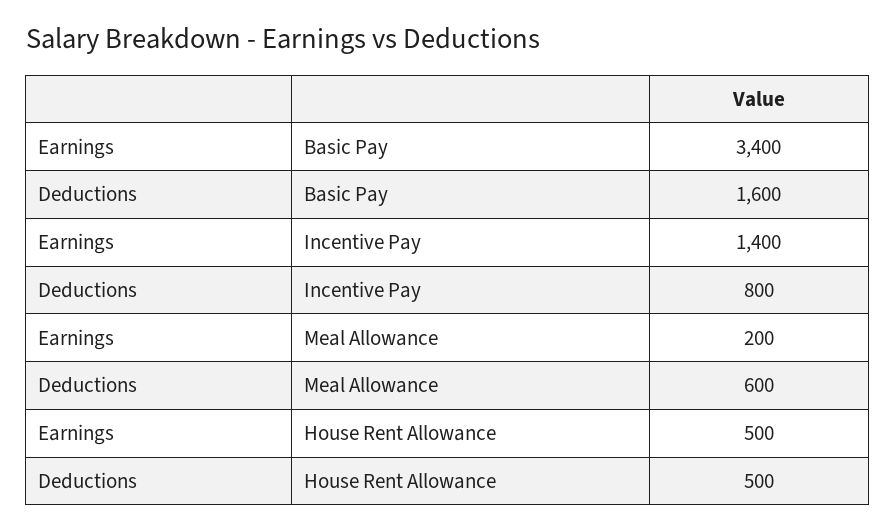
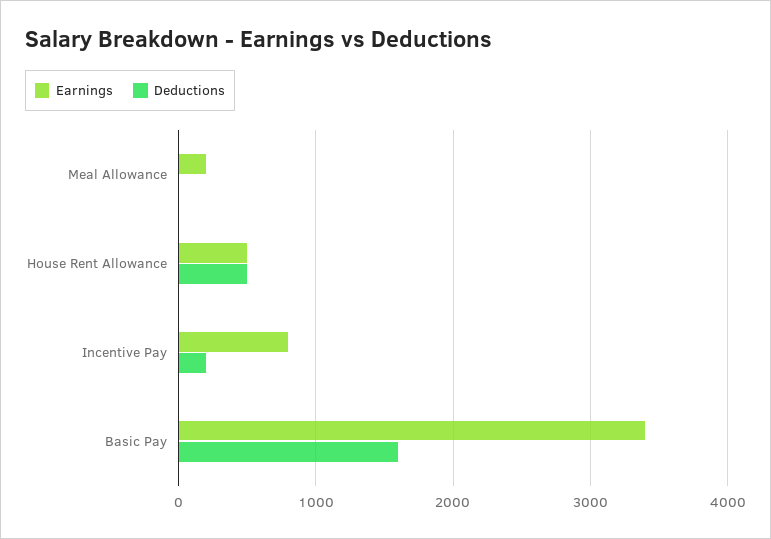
Earnings, Incentive Pay: 1400 -> 800
Deductions, Incentive Pay: 800 -> 200
Deductions, Meal Allowance: 600 -> 0

